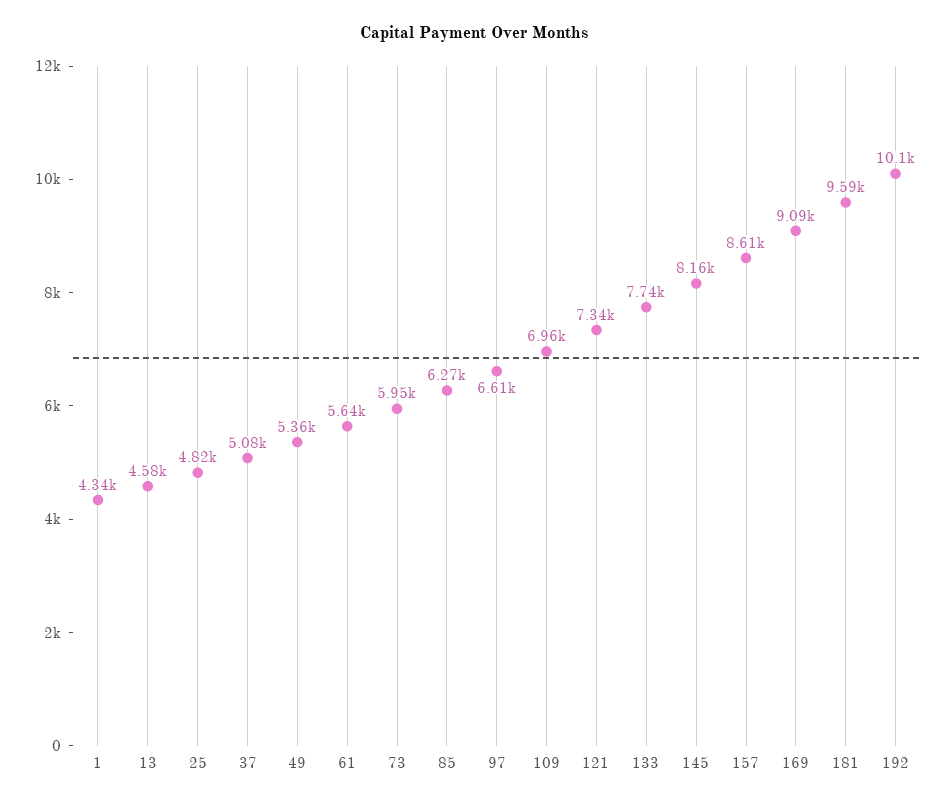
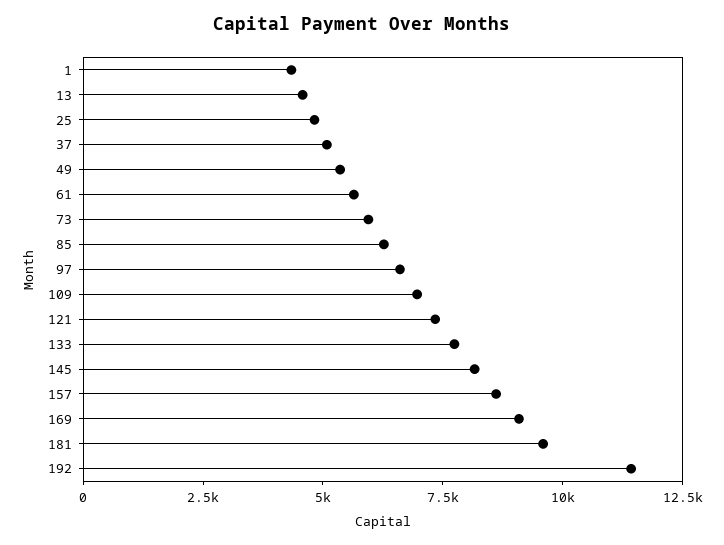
192: 10100 -> 11500

